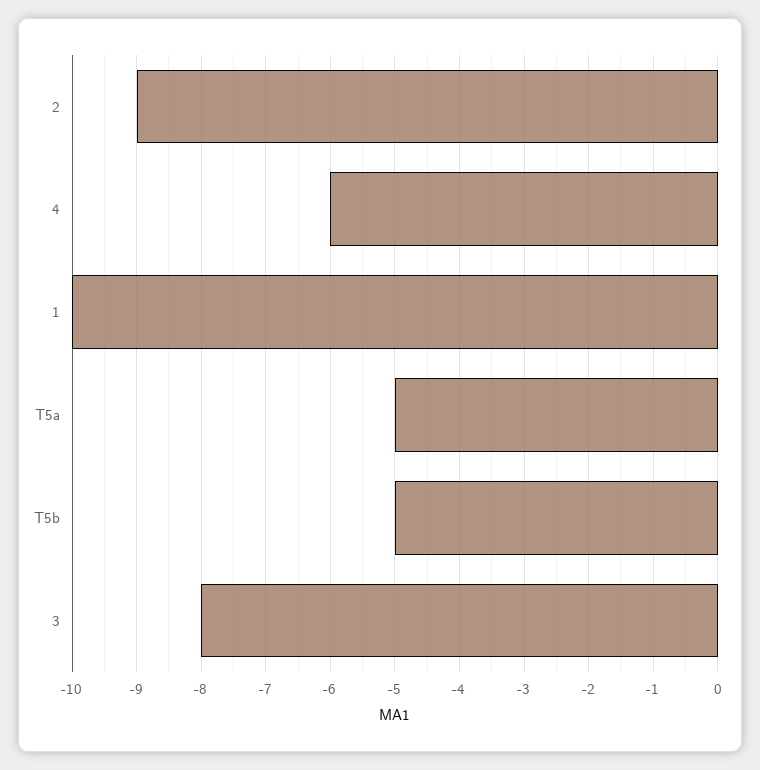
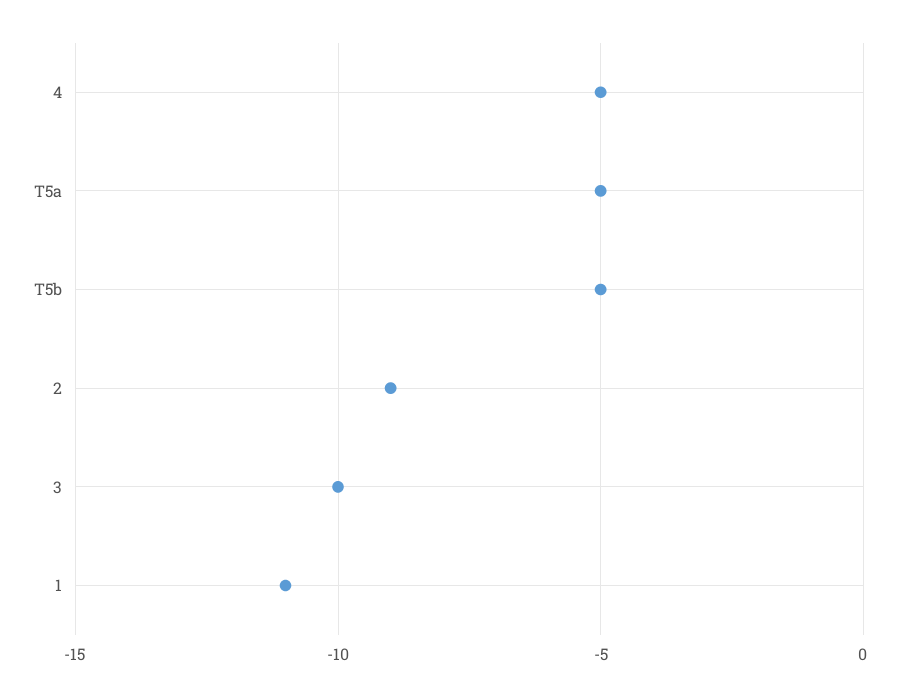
4: -6 -> -5
1: -10 -> -11
3: -8 -> -10

